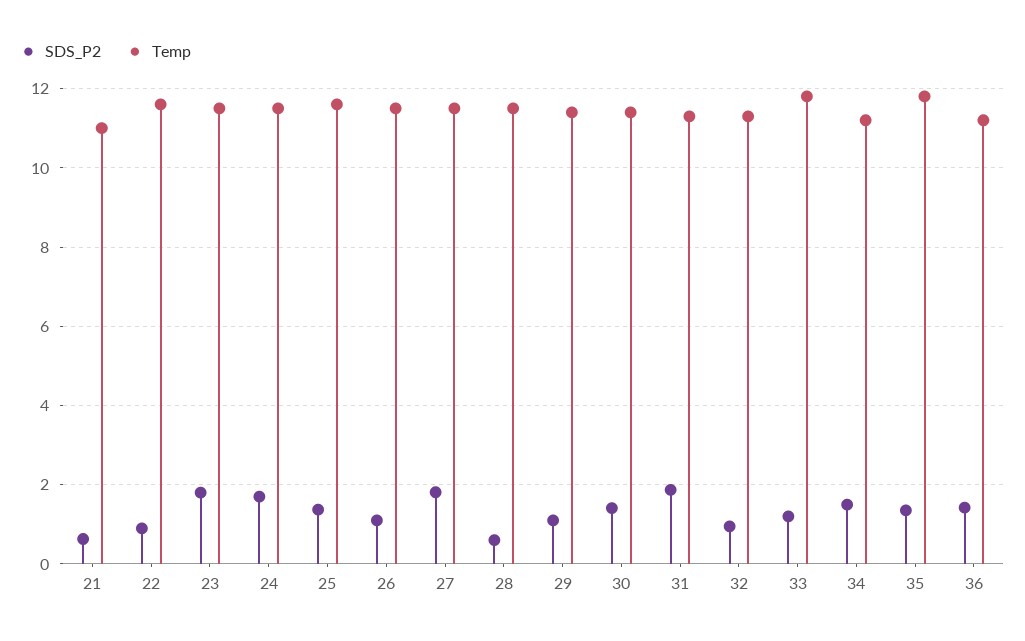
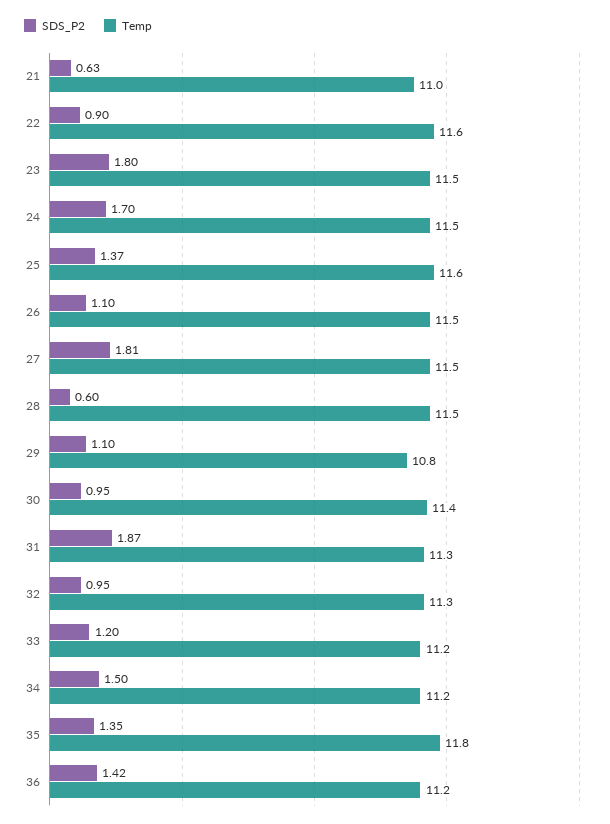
Temp, 29: 11.4 -> 10.8
SDS_P2, 30: 1.4 -> 0.95
Temp, 33: 11.8 -> 11.2

